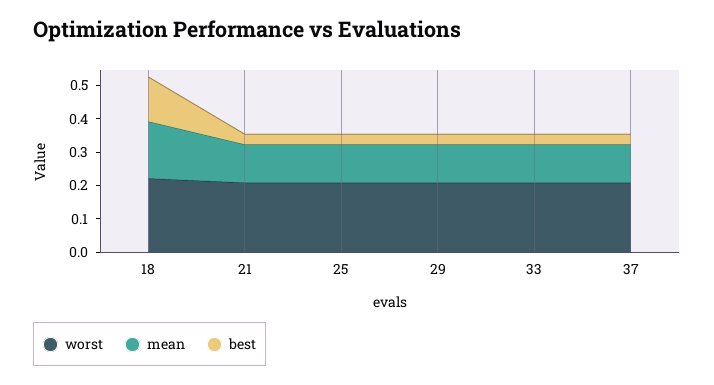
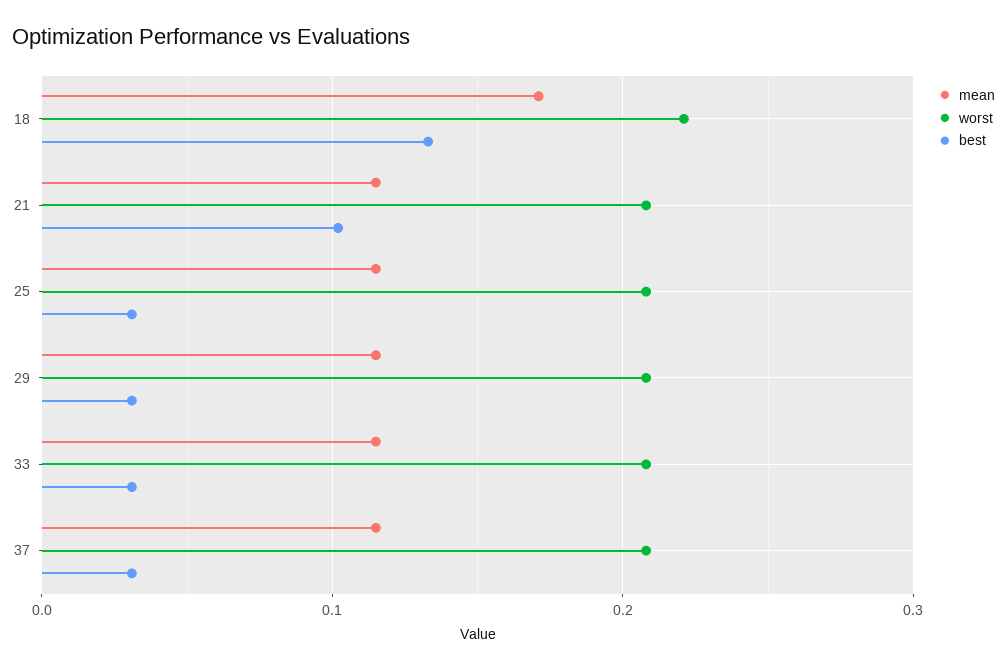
best, 21: 0.025 -> 0.1

